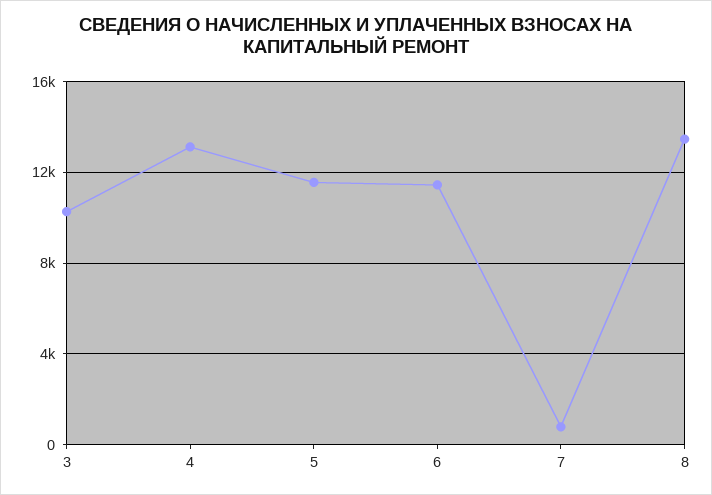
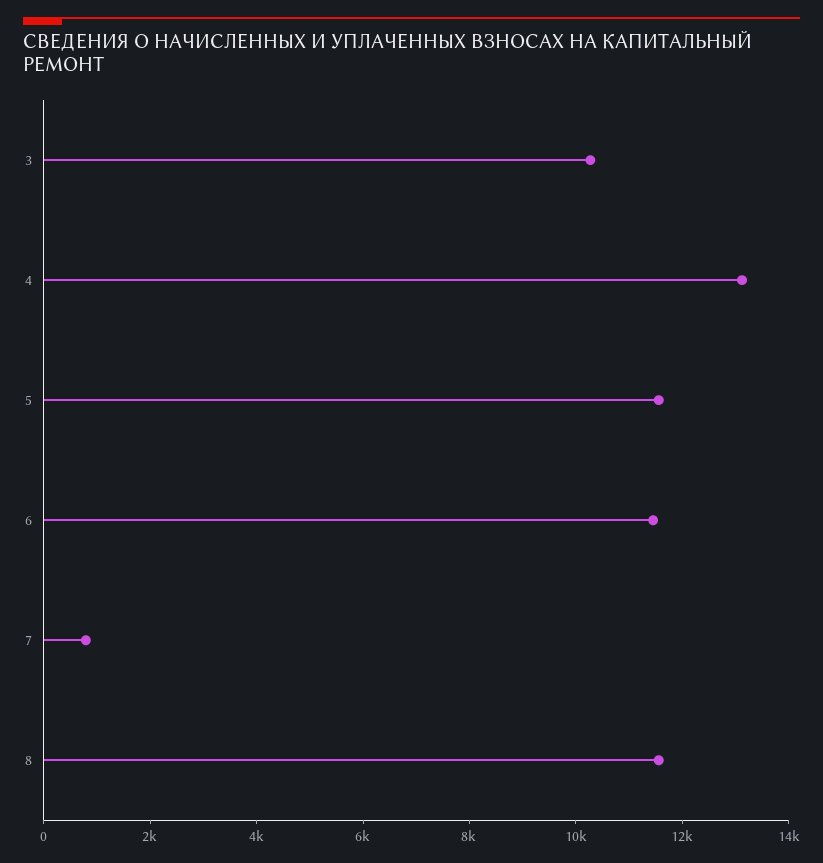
8: 13500 -> 11500

